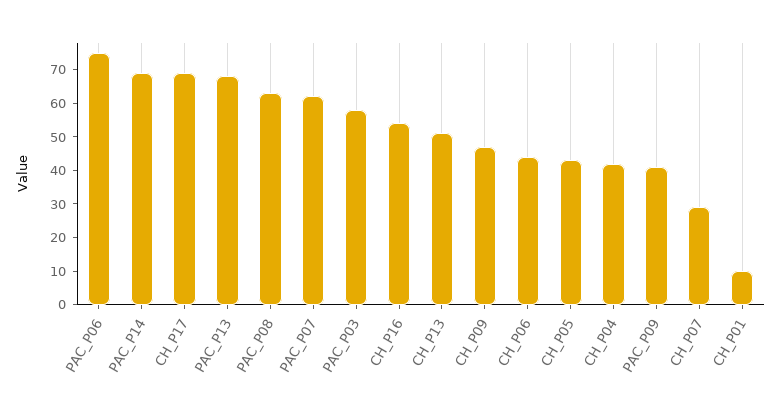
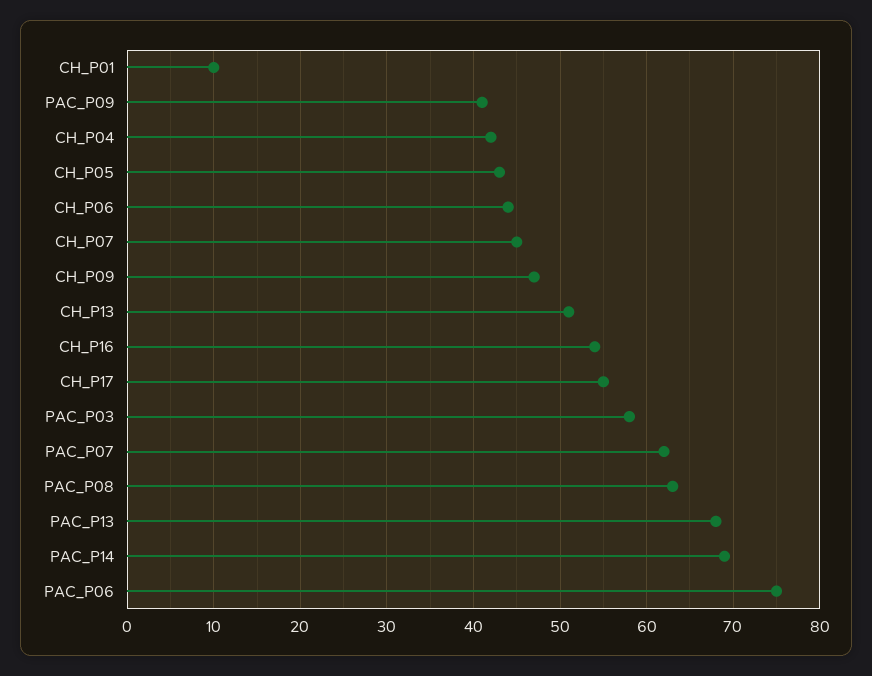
CH_P17: 70 -> 55
CH_P07: 30 -> 45

